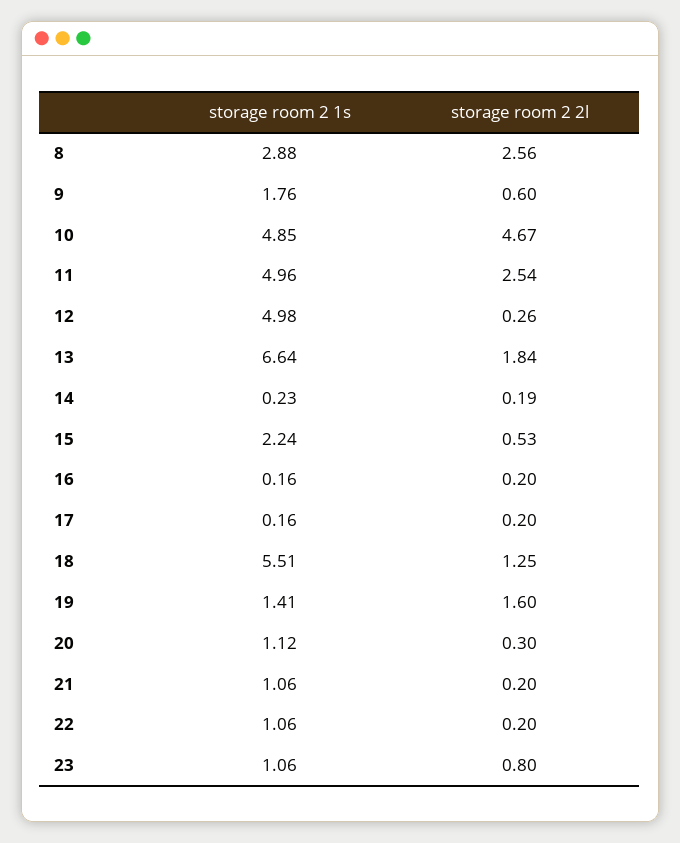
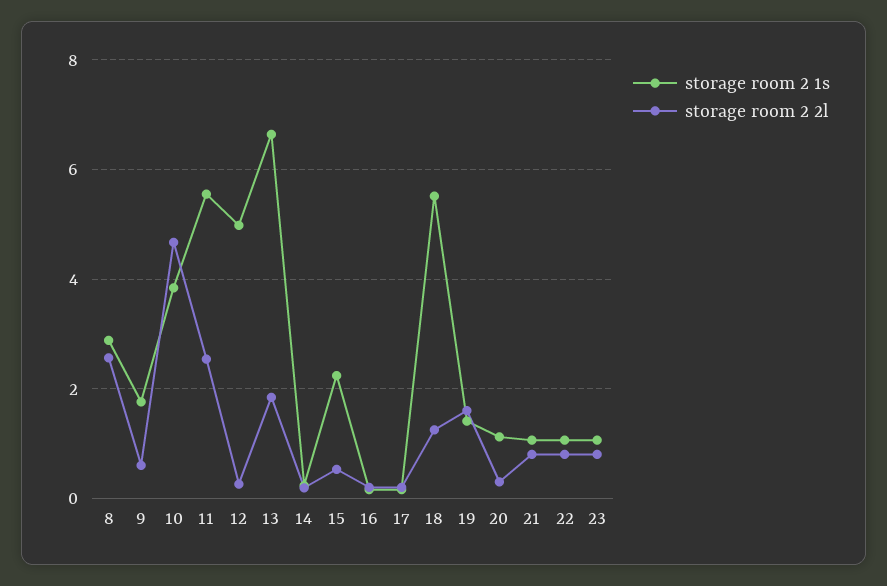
storage room 2 1s, 10: 4.85 -> 3.8
storage room 2 1s, 11: 4.96 -> 5.6
storage room 2 2l, 21: 0.2 -> 0.8
storage room 2 2l, 22: 0.2 -> 0.8

